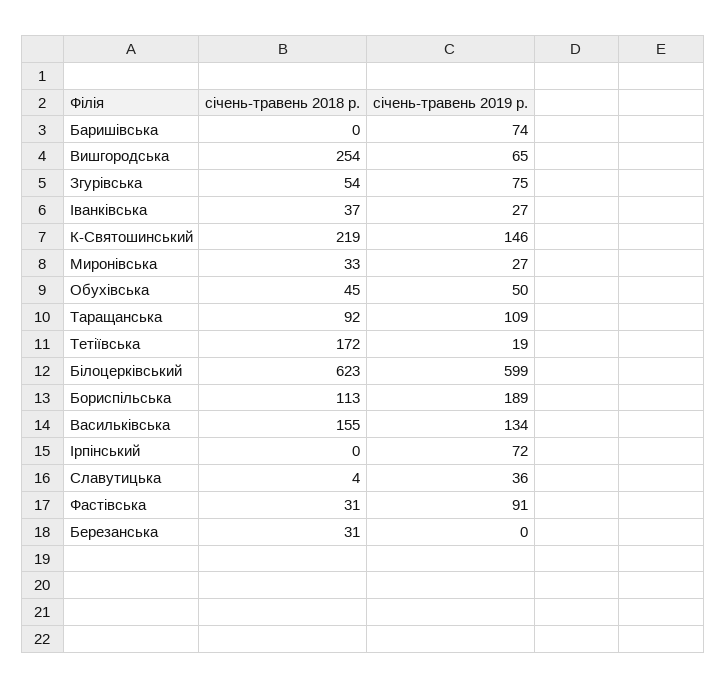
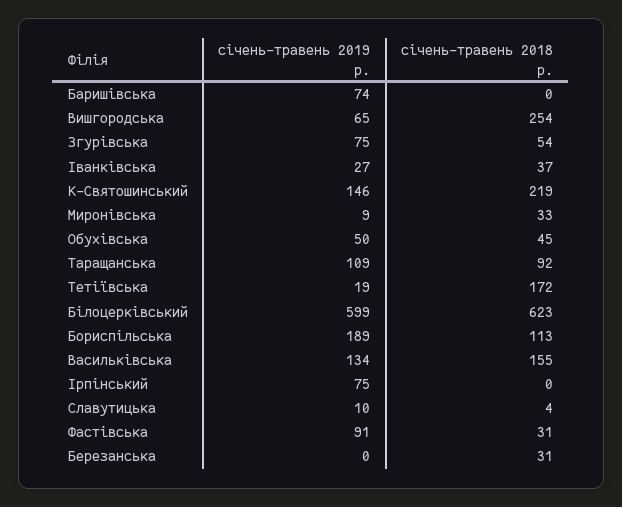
січень-травень 2019 р., Миронівська: 27 -> 9
січень-травень 2019 р., Ірпінський: 72 -> 75
січень-травень 2019 р., Славутицька: 36 -> 10

